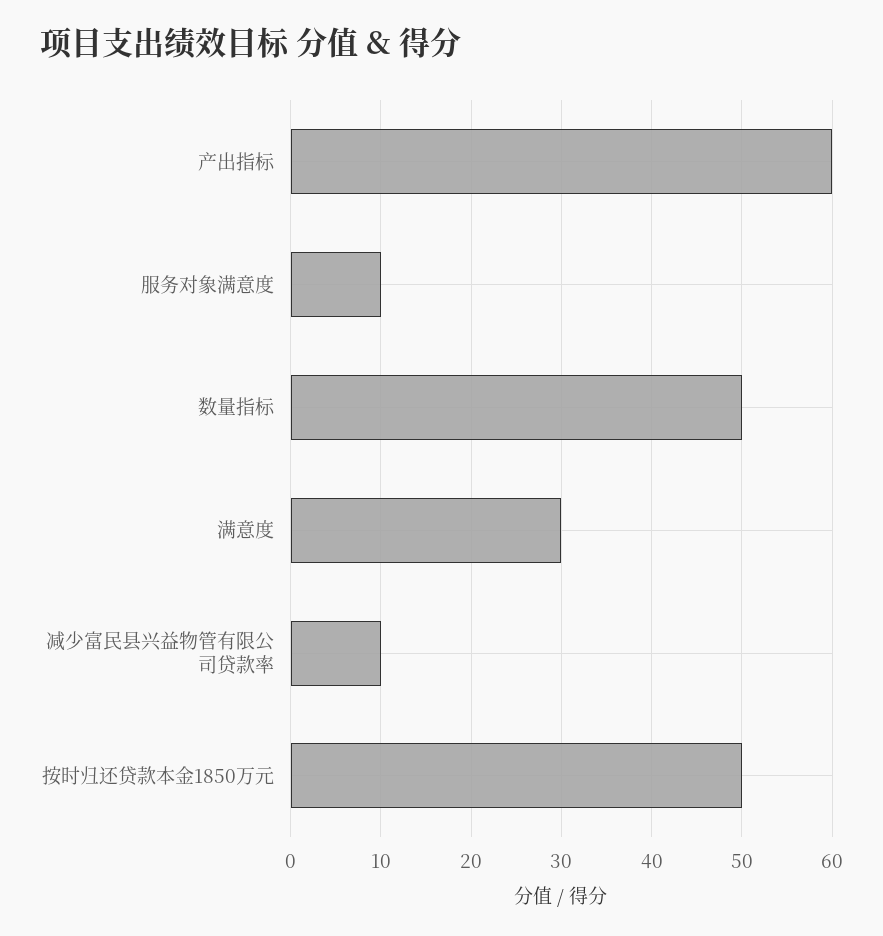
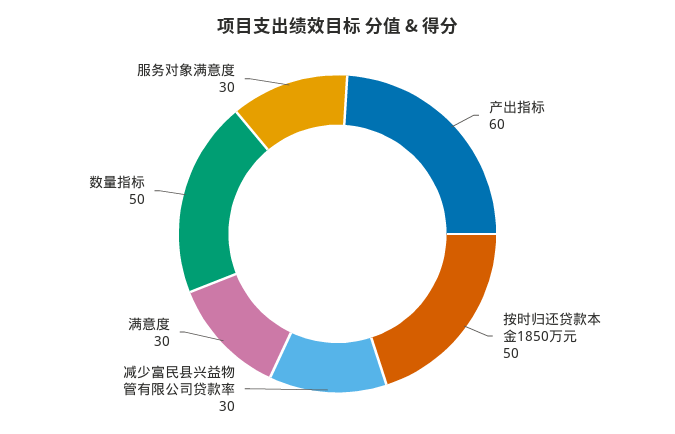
服务对象满意度: 10 -> 30
减少富民县兴益物管有限公司贷款率: 10 -> 30

